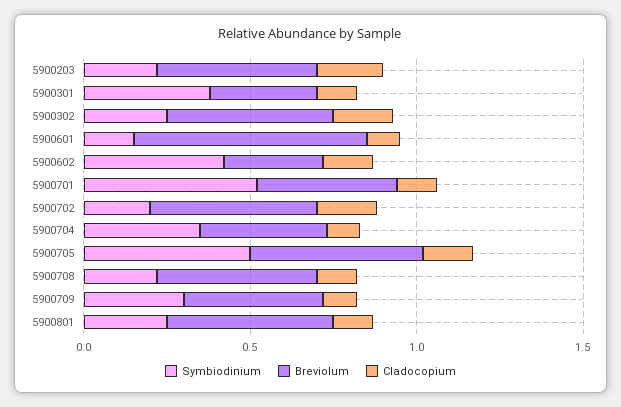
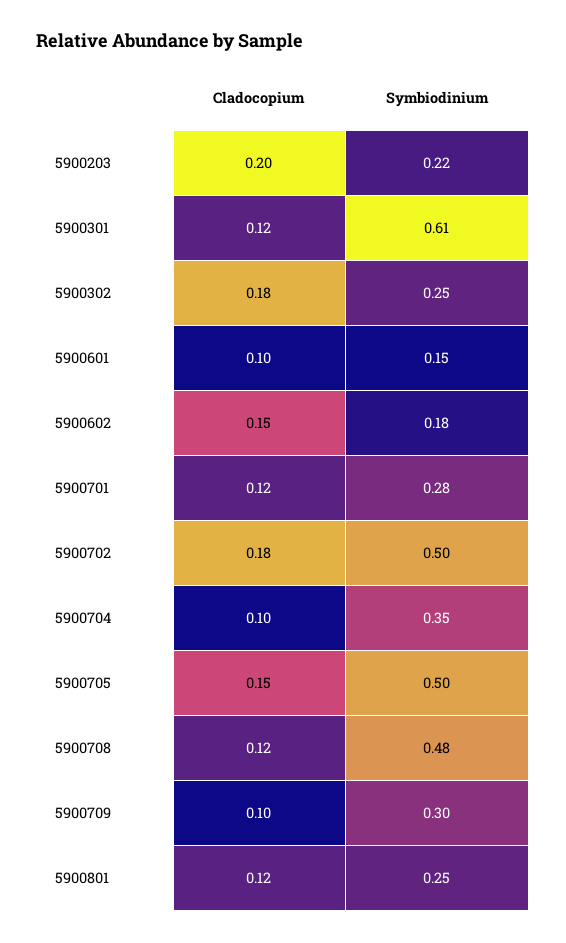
Breviolum, 5900203: 0.5 -> none
Symbiodinium, 5900301: 0.4 -> 0.61
Breviolum, 5900301: 0.3 -> none
Breviolum, 5900302: 0.5 -> none
Breviolum, 5900601: 0.7 -> none
Symbiodinium, 5900602: 0.4 -> 0.18
Breviolum, 5900602: 0.3 -> none
Symbiodinium, 5900701: 0.5 -> 0.28
Breviolum, 5900701: 0.4 -> none
Symbiodinium, 5900702: 0.2 -> 0.5
Breviolum, 5900702: 0.5 -> none
Breviolum, 5900704: 0.4 -> none
Breviolum, 5900705: 0.5 -> none
Symbiodinium, 5900708: 0.2 -> 0.48
Breviolum, 5900708: 0.5 -> none
Breviolum, 5900709: 0.4 -> none
Breviolum, 5900801: 0.5 -> none

